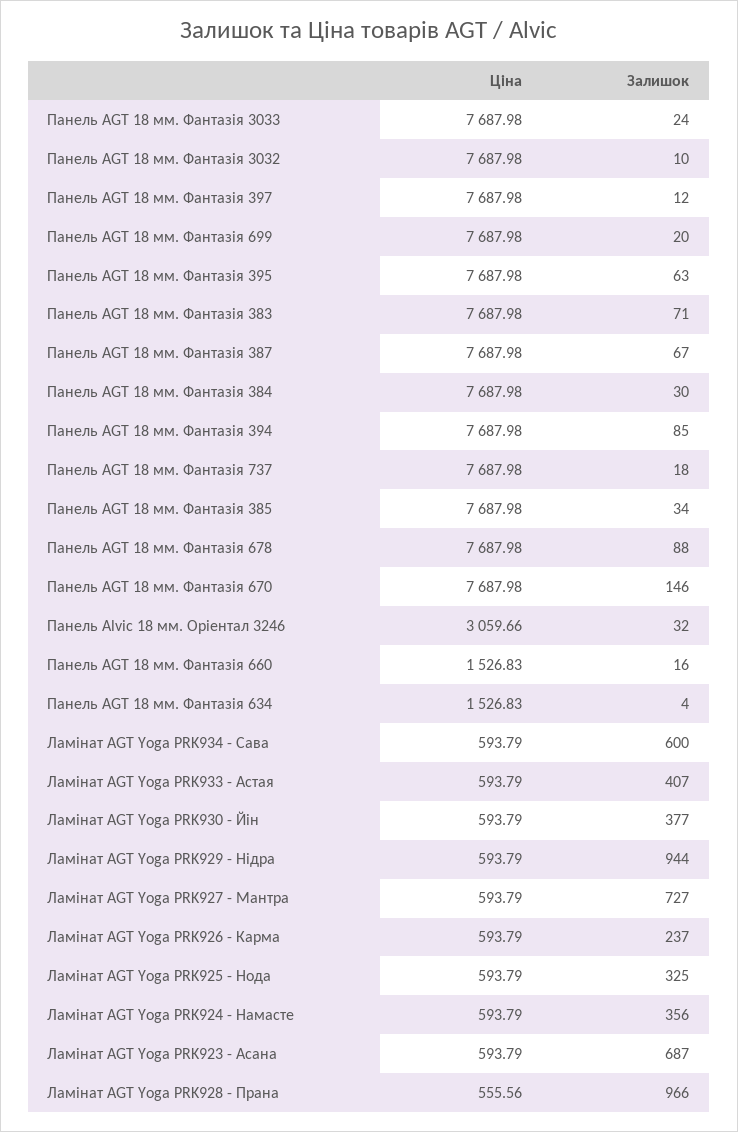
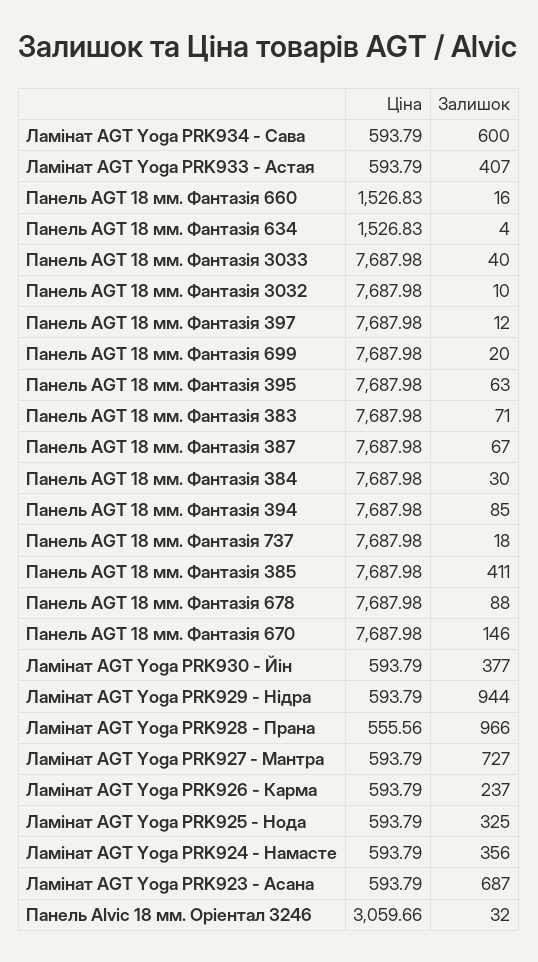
Залишок, Панель AGT 18 мм. Фантазія 3033: 24 -> 40
Залишок, Панель AGT 18 мм. Фантазія 385: 34 -> 411

